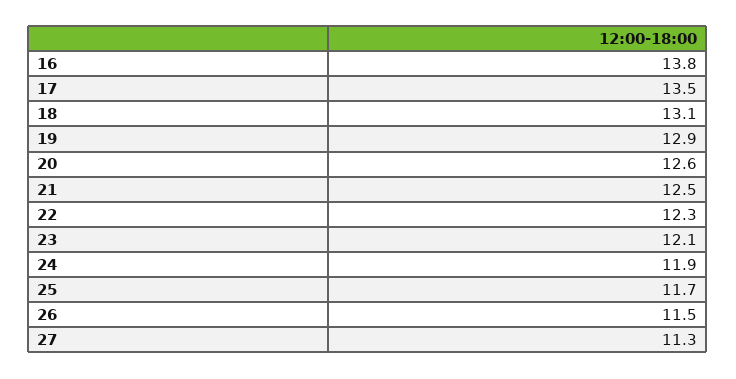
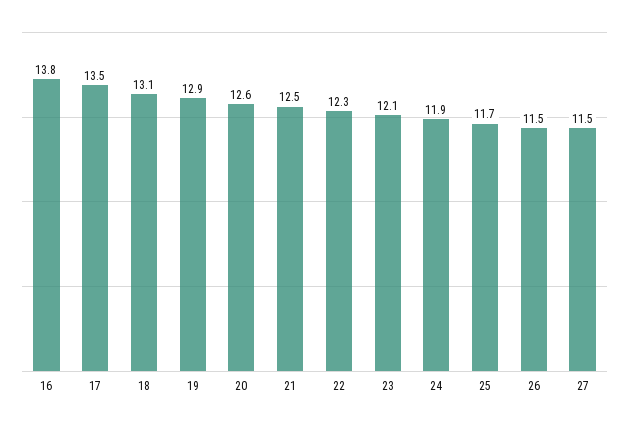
27: 11.3 -> 11.5

